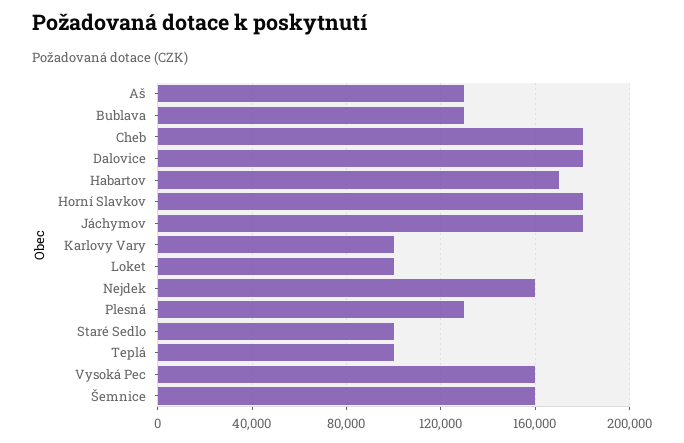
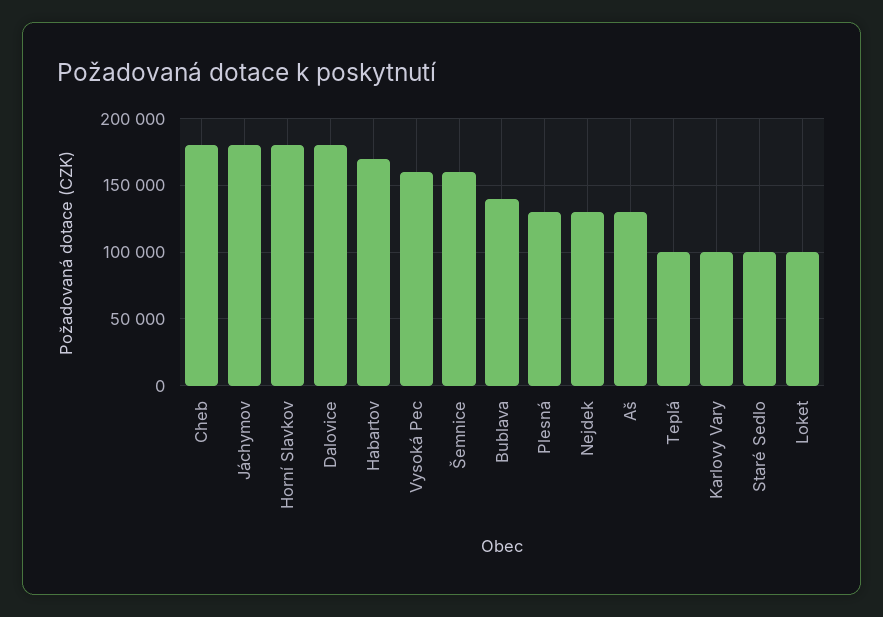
Bublava: 130000 -> 140000
Nejdek: 160000 -> 130000

